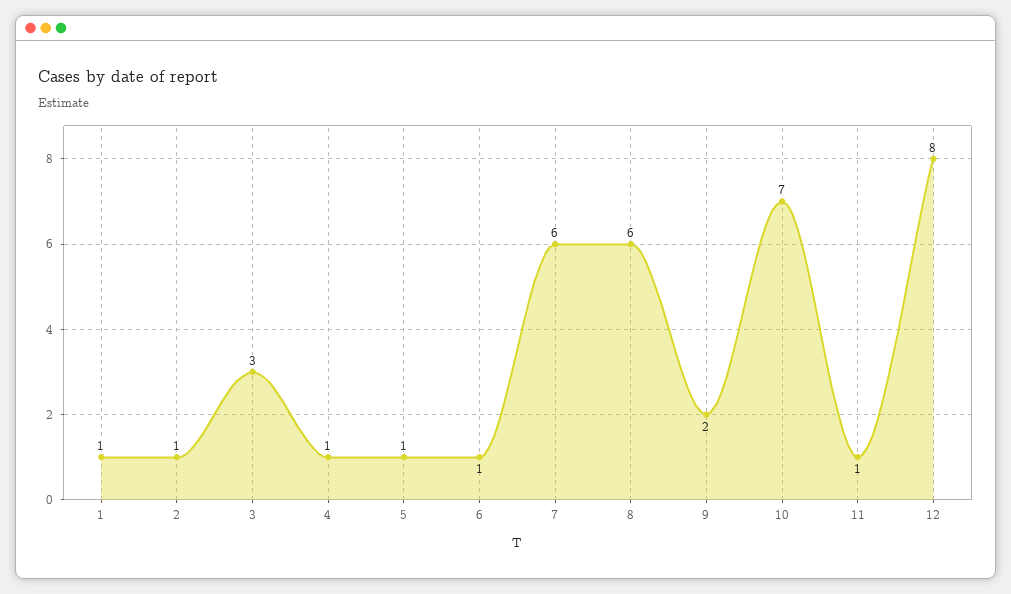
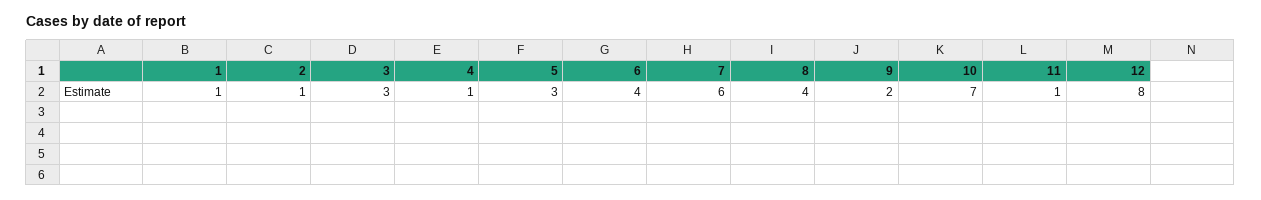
5: 1 -> 3
6: 1 -> 4
8: 6 -> 4

